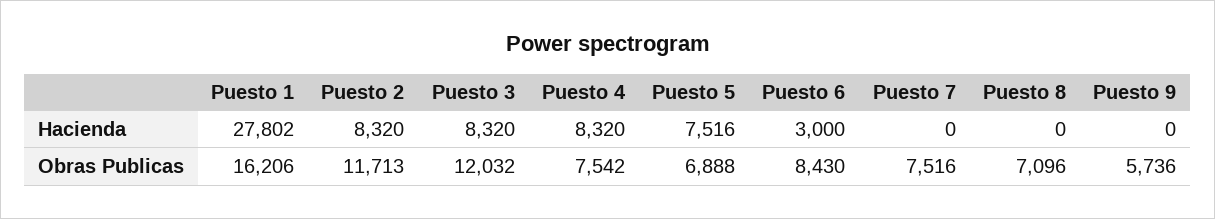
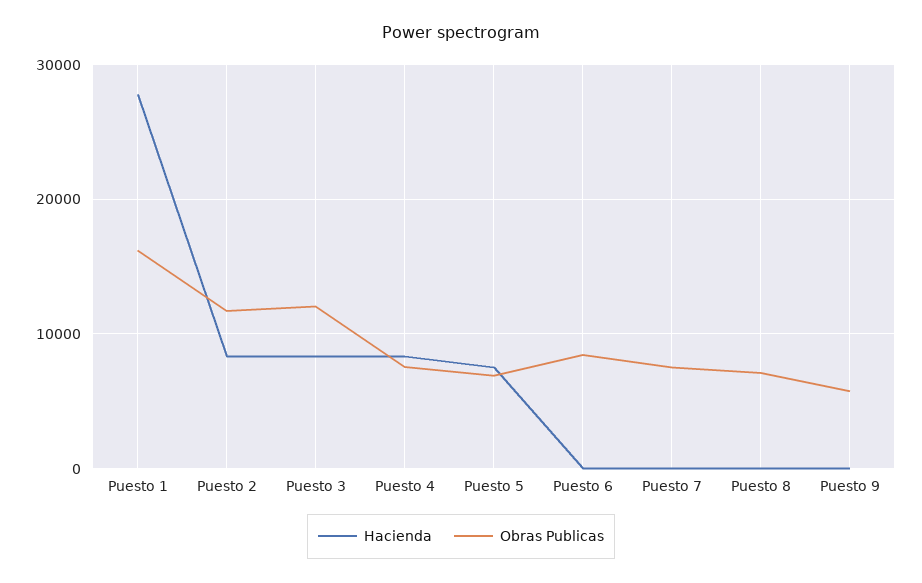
Hacienda, Puesto 6: 3000 -> 0

